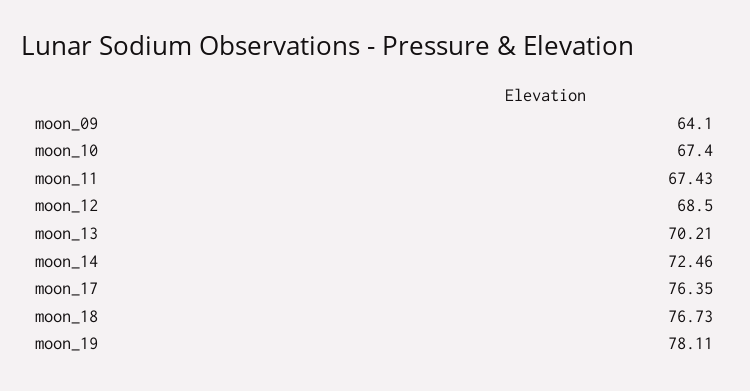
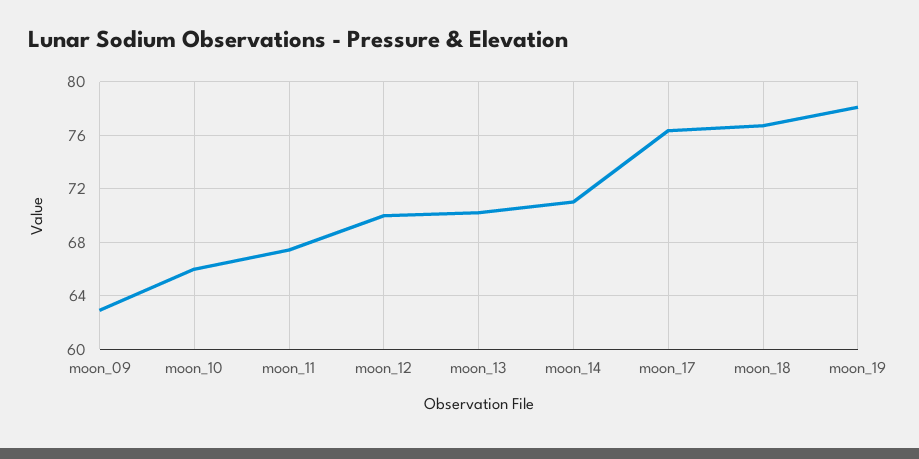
moon_09: 64.1 -> 63
moon_10: 67.4 -> 66
moon_12: 68.5 -> 70
moon_14: 72.46 -> 71

